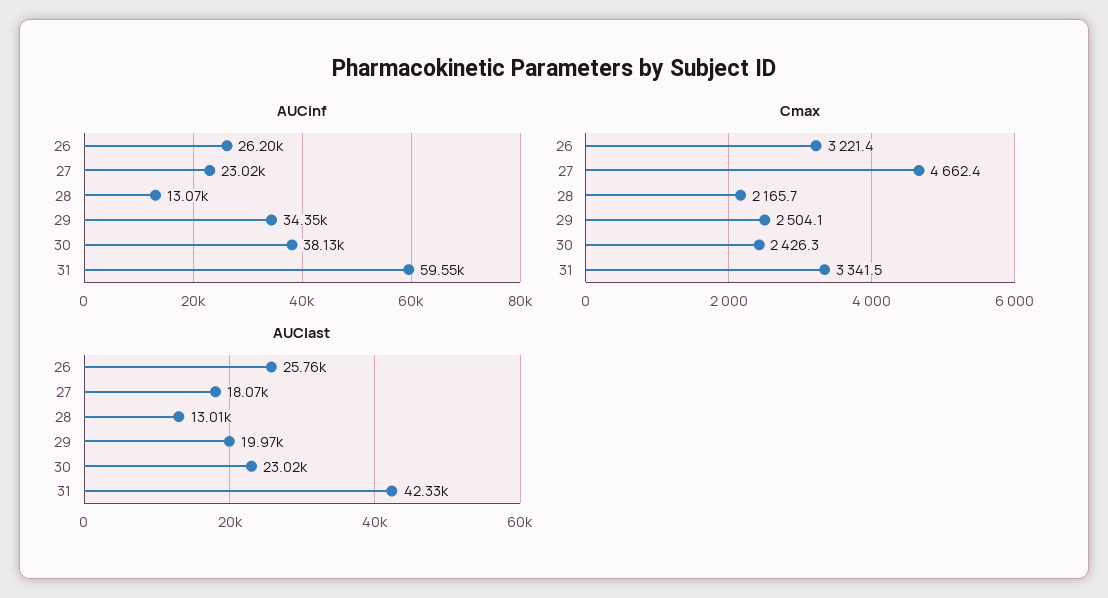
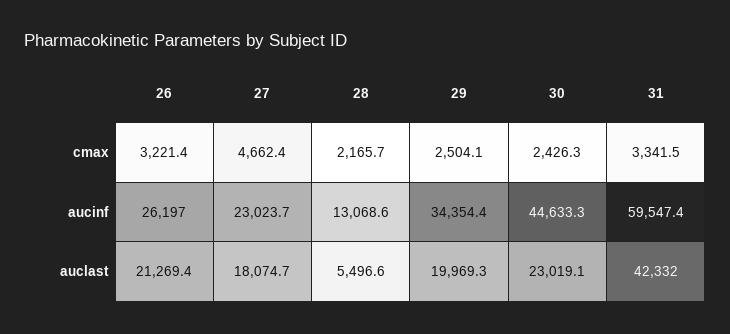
AUCinf, 30: 38130 -> 44633.3
AUClast, 26: 25760 -> 21269.4
AUClast, 28: 13010 -> 5496.6

